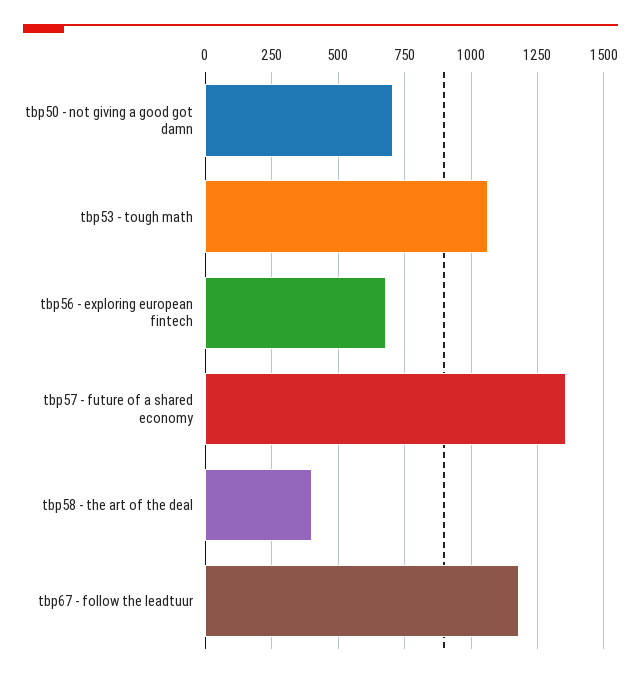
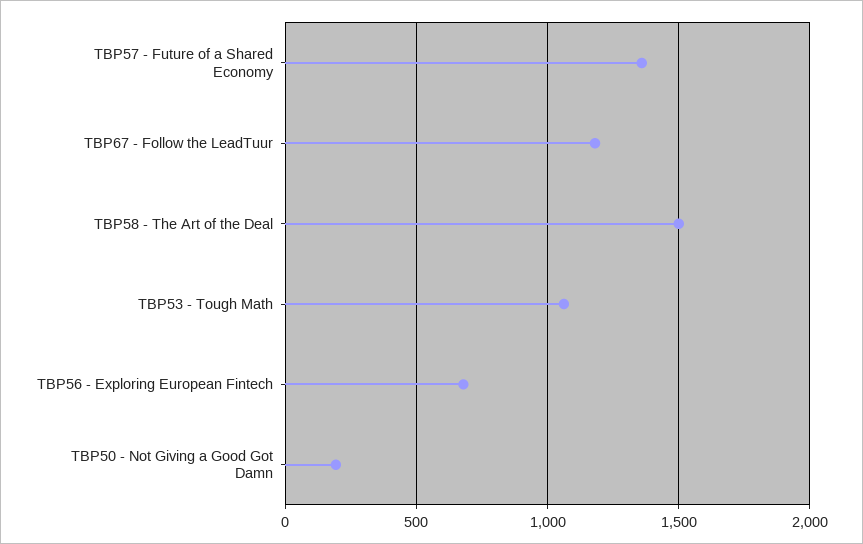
tbp50 - not giving a good got damn: 700 -> 200
tbp58 - the art of the deal: 400 -> 1500

